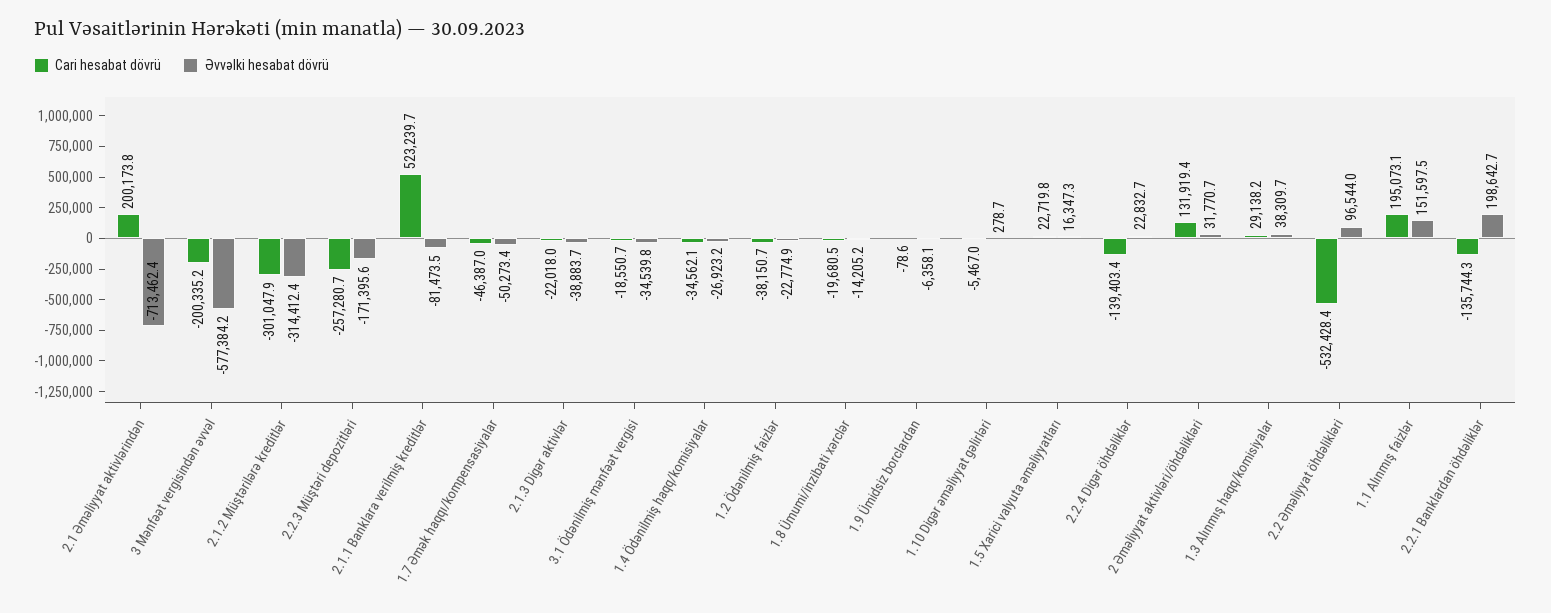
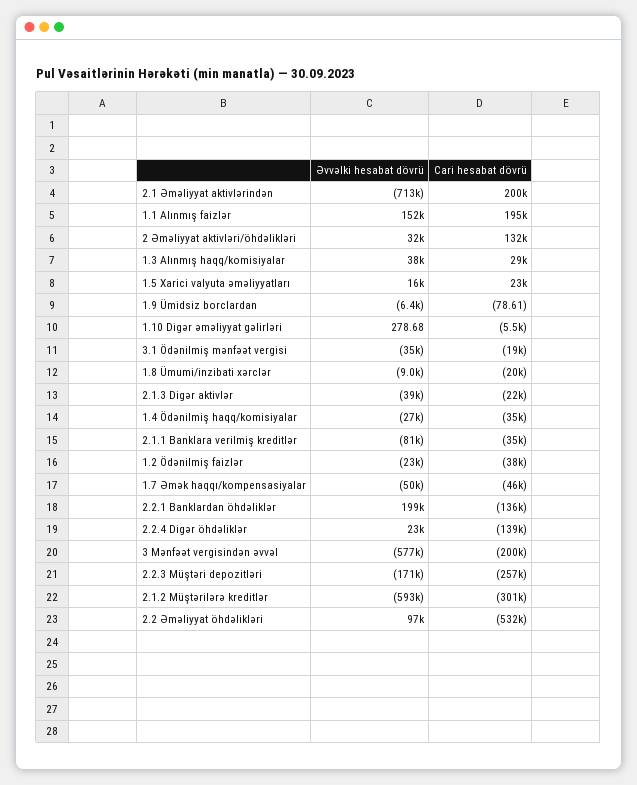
Əvvəlki hesabat dövrü, 2.1.2 Müştərilərə kreditlər: -314412.4 -> -593000
Cari hesabat dövrü, 2.1.1 Banklara verilmiş kreditlər: 523239.7 -> -35000
Əvvəlki hesabat dövrü, 1.8 Ümumi/inzibati xərclər: -14205.2 -> -9000

